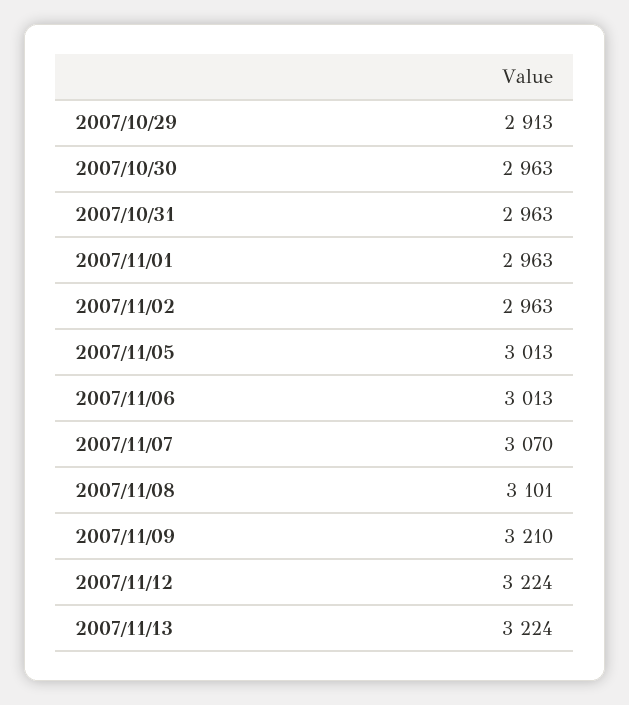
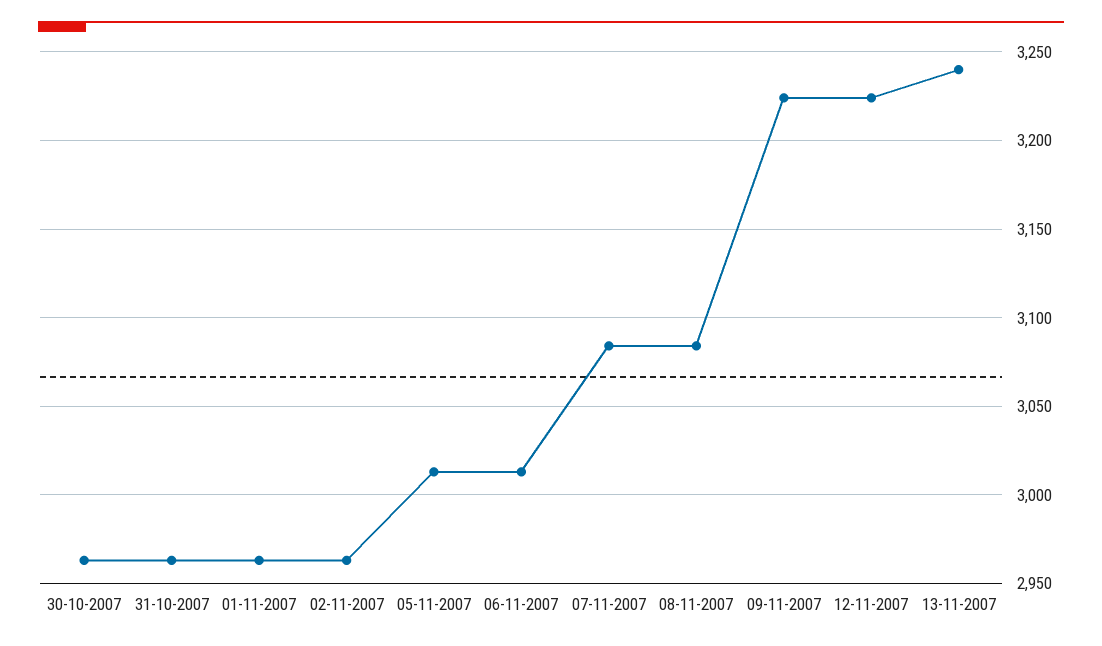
2007/10/29: 2913 -> none
2007/11/07: 3070 -> 3085
2007/11/08: 3101 -> 3085
2007/11/09: 3210 -> 3225
2007/11/13: 3224 -> 3240

